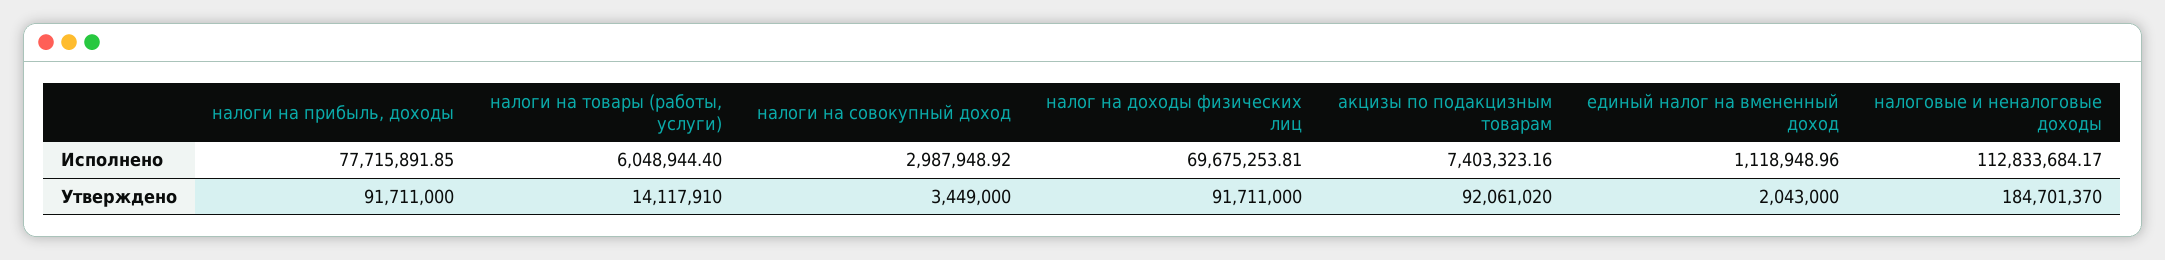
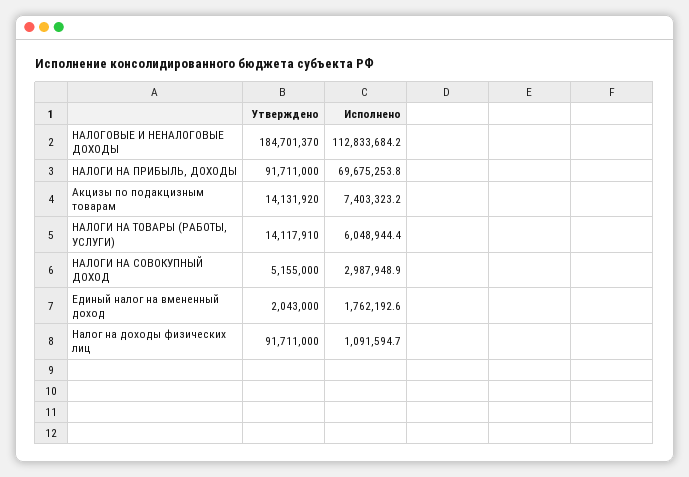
налоги на прибыль, доходы, Исполнено: 77715891.85 -> 69675253.8
налог на доходы физических лиц, Исполнено: 69675253.81 -> 1091594.7
единый налог на вмененный доход, Исполнено: 1118948.96 -> 1762192.6
налоги на совокупный доход, Утверждено: 3449000 -> 5155000
акцизы по подакцизным товарам, Утверждено: 92061020 -> 14131920

